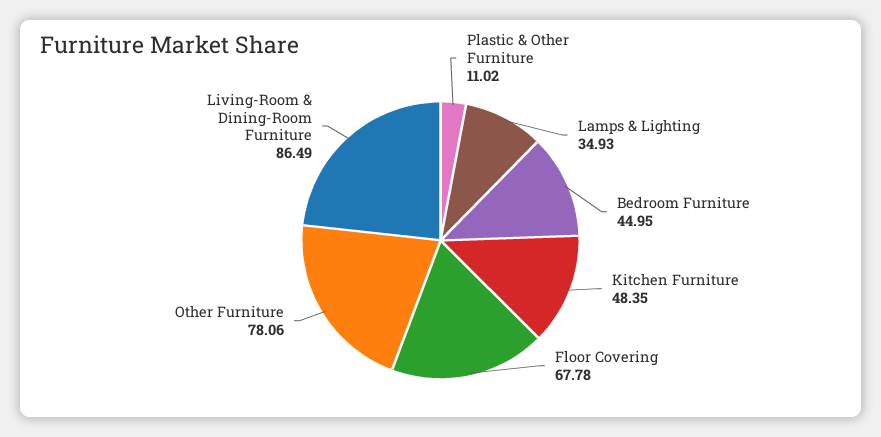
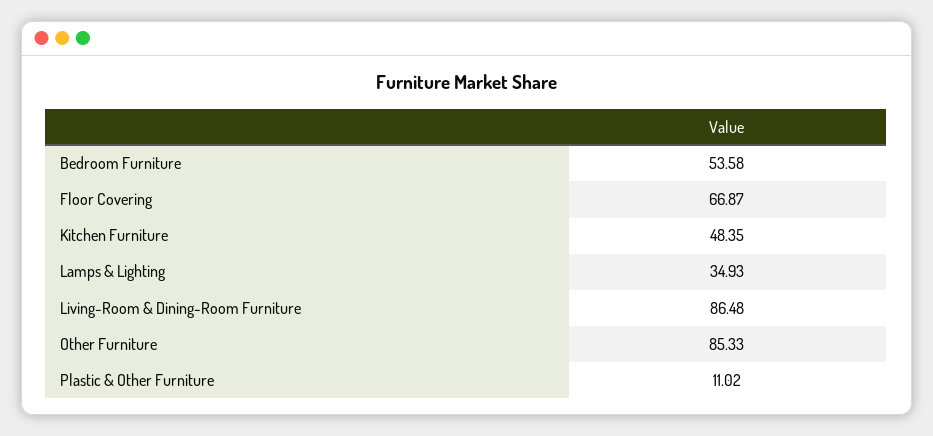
Bedroom Furniture: 44.95 -> 53.58
Floor Covering: 67.78 -> 66.87
Other Furniture: 78.06 -> 85.33
Living-Room & Dining-Room Furniture: 86.49 -> 86.48

